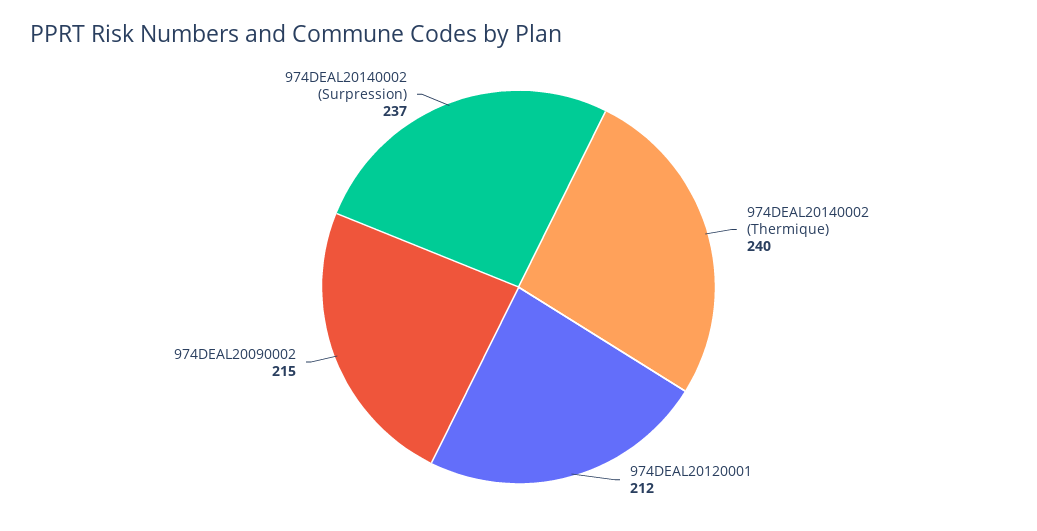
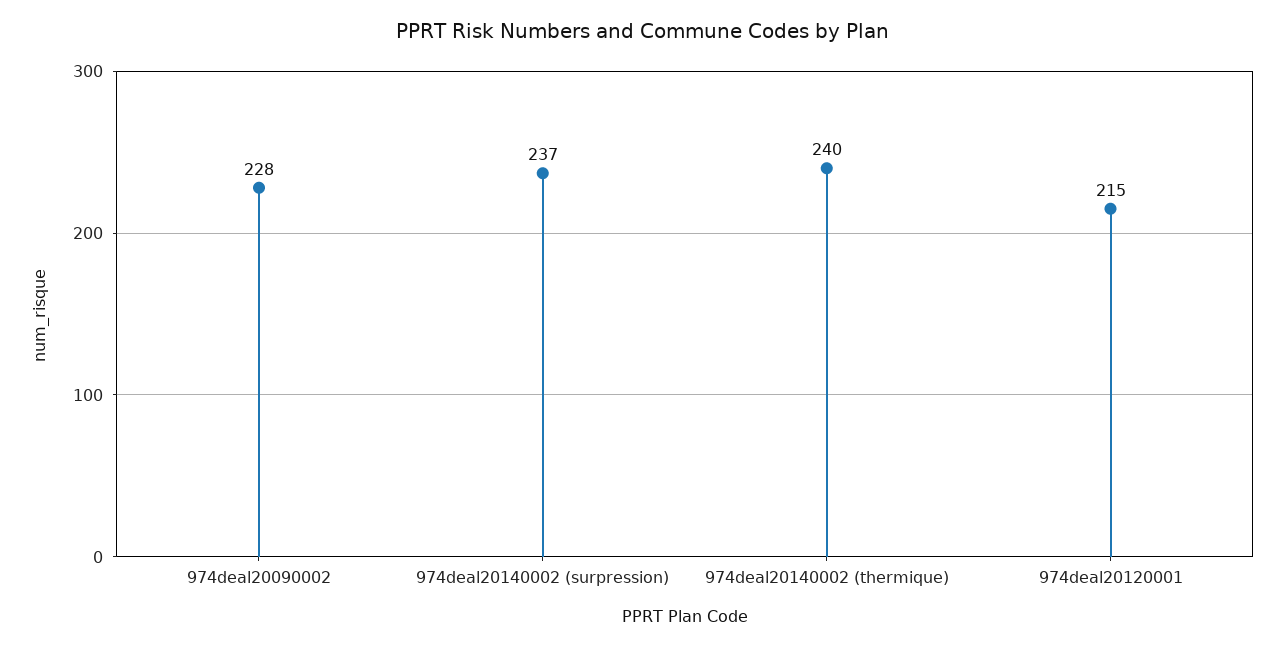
974DEAL20120001: 212 -> 215
974DEAL20090002: 215 -> 228

